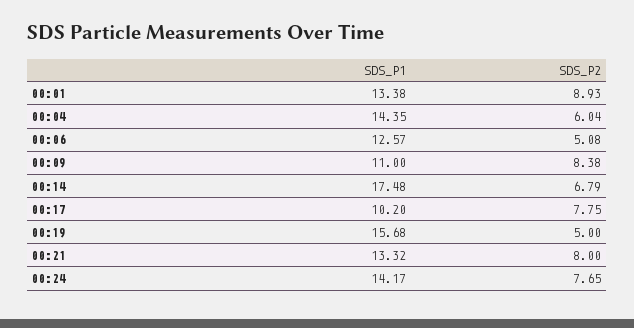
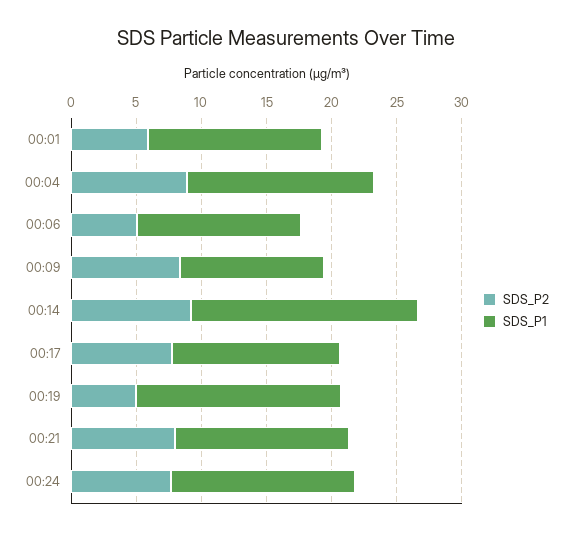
SDS_P2, 00:01: 8.93 -> 6
SDS_P2, 00:04: 6.04 -> 9
SDS_P2, 00:14: 6.79 -> 9
SDS_P1, 00:17: 10.2 -> 13

